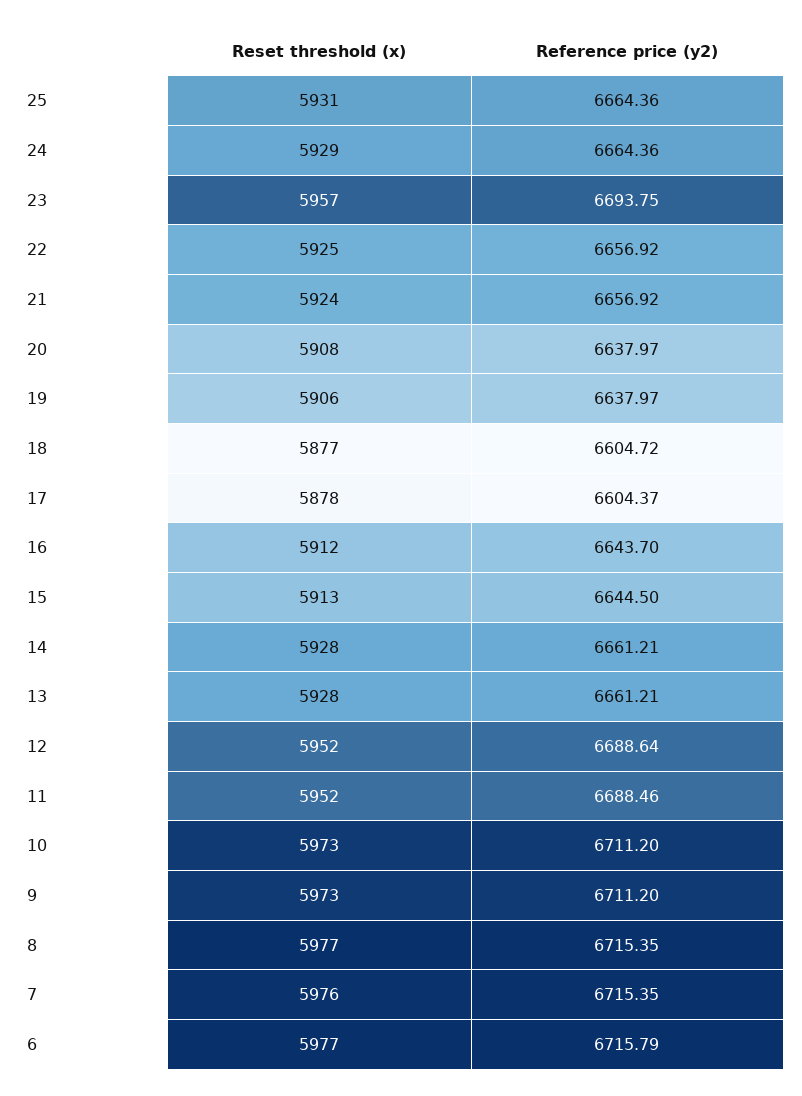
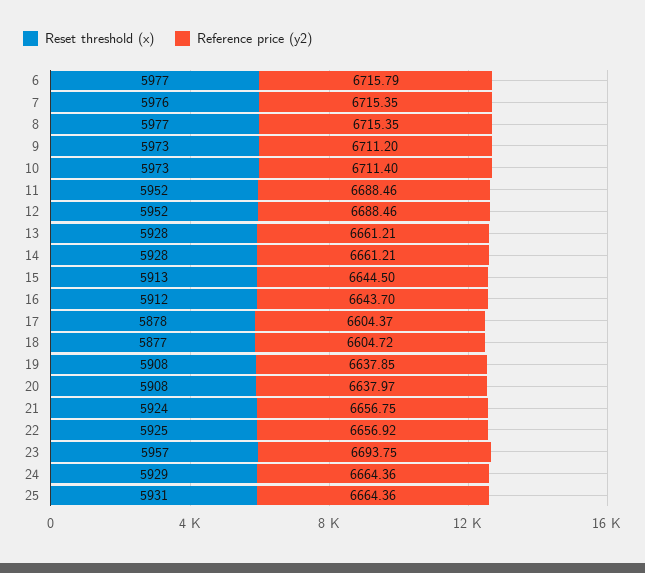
Reference price (y2), 21: 6656.92 -> 6656.75
Reset threshold (x), 19: 5906 -> 5908
Reference price (y2), 19: 6637.97 -> 6637.85
Reference price (y2), 12: 6688.64 -> 6688.46
Reference price (y2), 10: 6711.2 -> 6711.4

